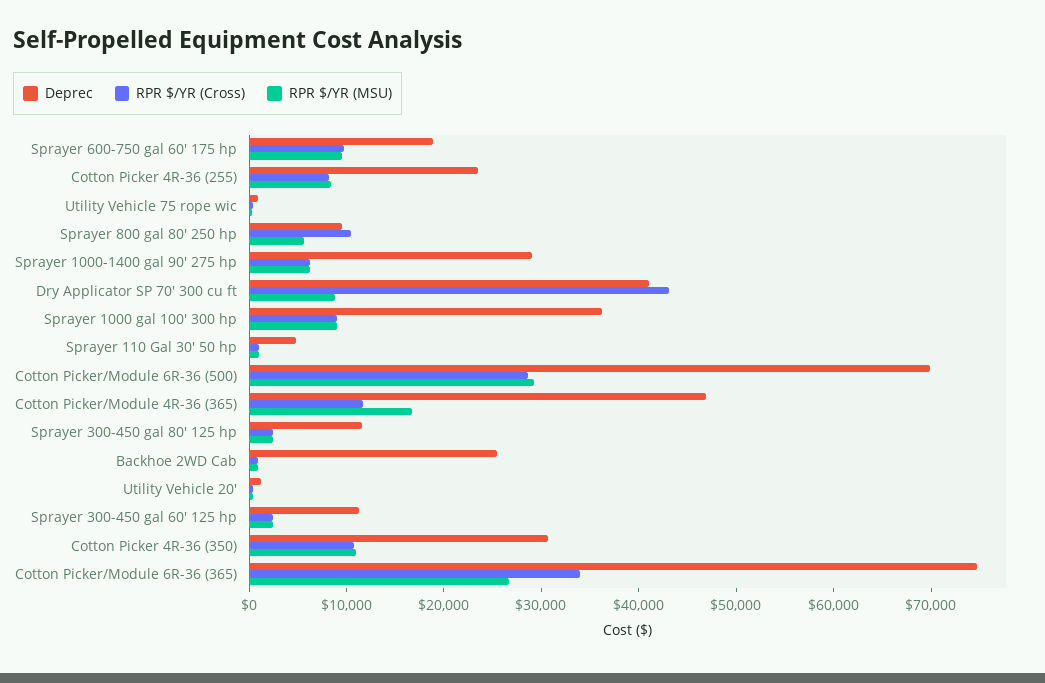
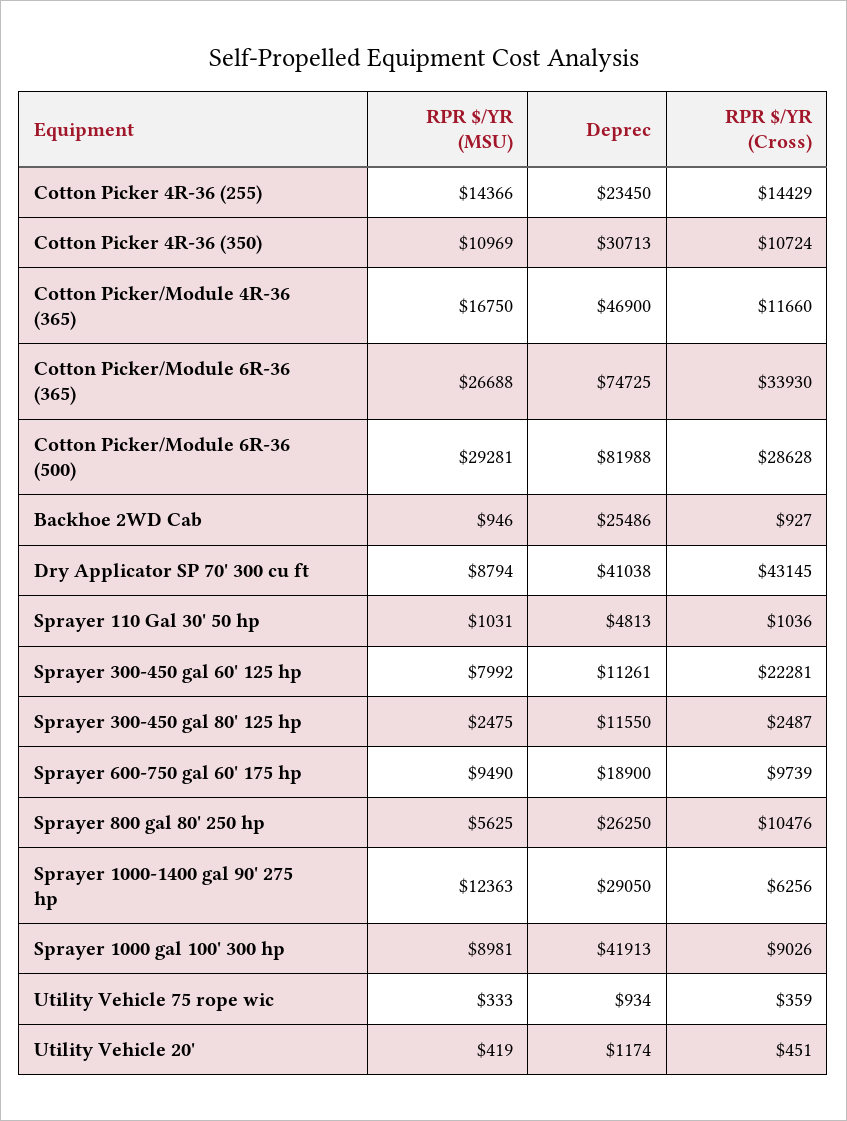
RPR $/YR (Cross), Cotton Picker 4R-36 (255): 8000 -> 14429
RPR $/YR (MSU), Cotton Picker 4R-36 (255): 8000 -> 14366
Deprec, Sprayer 800 gal 80' 250 hp: 10000 -> 26250
RPR $/YR (MSU), Sprayer 1000-1400 gal 90' 275 hp: 6000 -> 12363
Deprec, Sprayer 1000 gal 100' 300 hp: 36000 -> 41913
Deprec, Cotton Picker/Module 6R-36 (500): 70000 -> 81988
RPR $/YR (Cross), Sprayer 300-450 gal 60' 125 hp: 2000 -> 22281
RPR $/YR (MSU), Sprayer 300-450 gal 60' 125 hp: 2000 -> 7992

